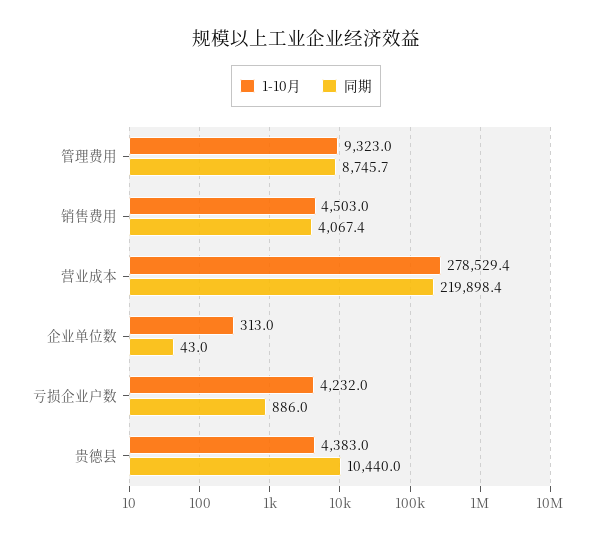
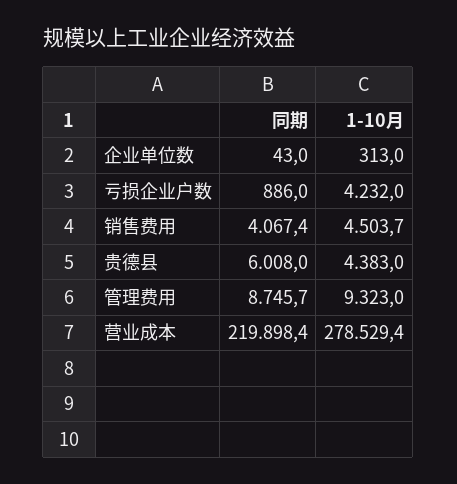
1-10月, 销售费用: 4503 -> 4503.7
同期, 贵德县: 10440 -> 6008

